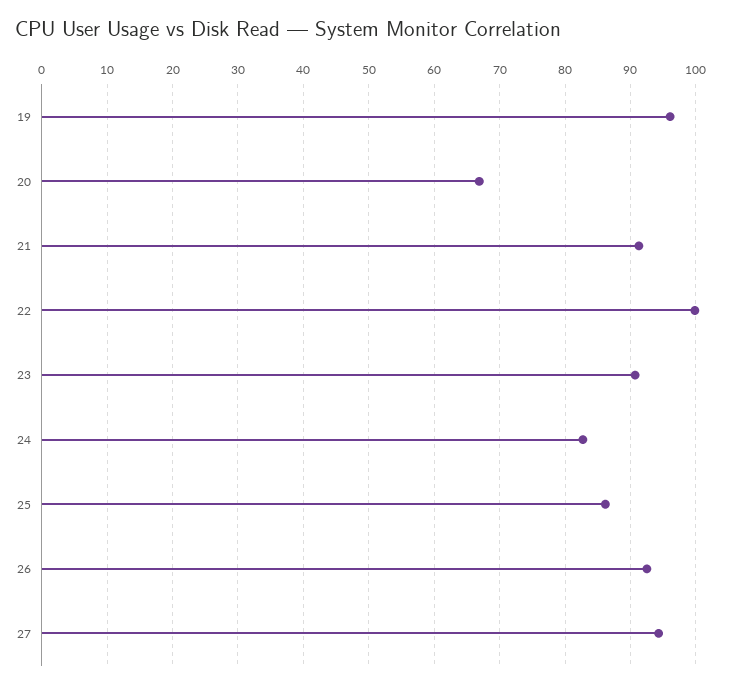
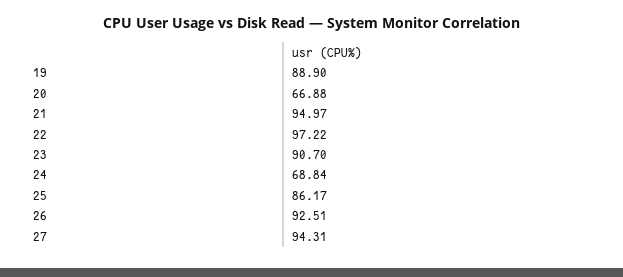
19: 96 -> 88.9
21: 91 -> 94.97
22: 100 -> 97.22
24: 83 -> 68.84

